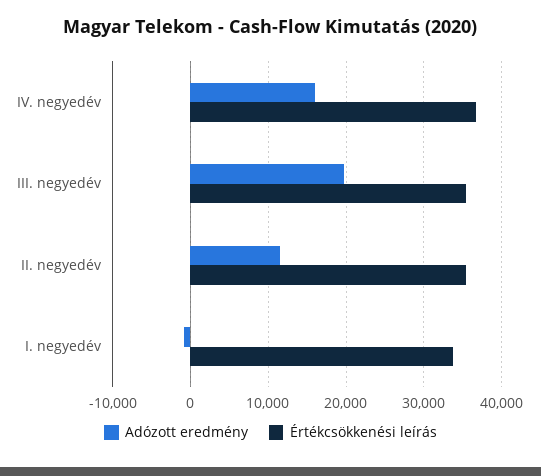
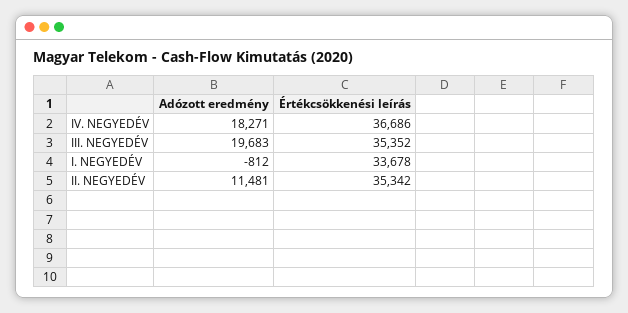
Adózott eredmény, IV. negyedév: 16000 -> 18271

